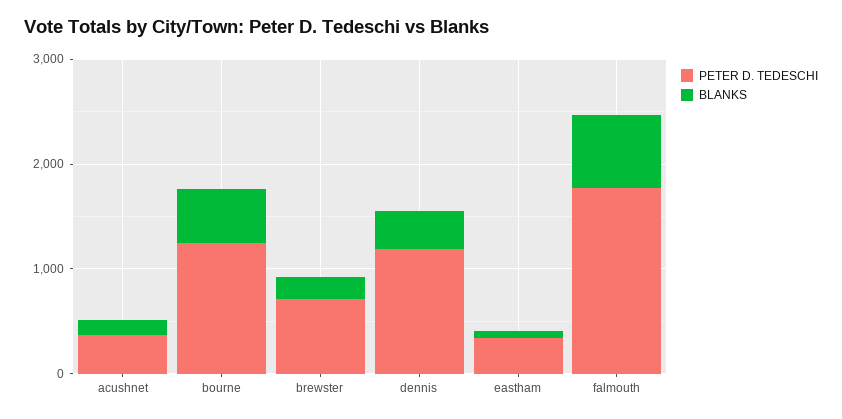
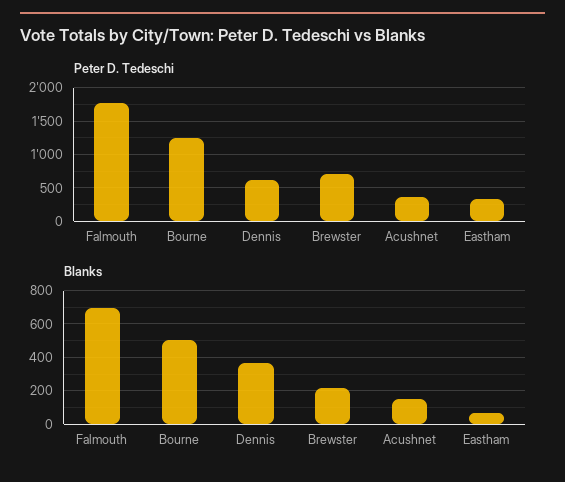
PETER D. TEDESCHI, dennis: 1200 -> 600

